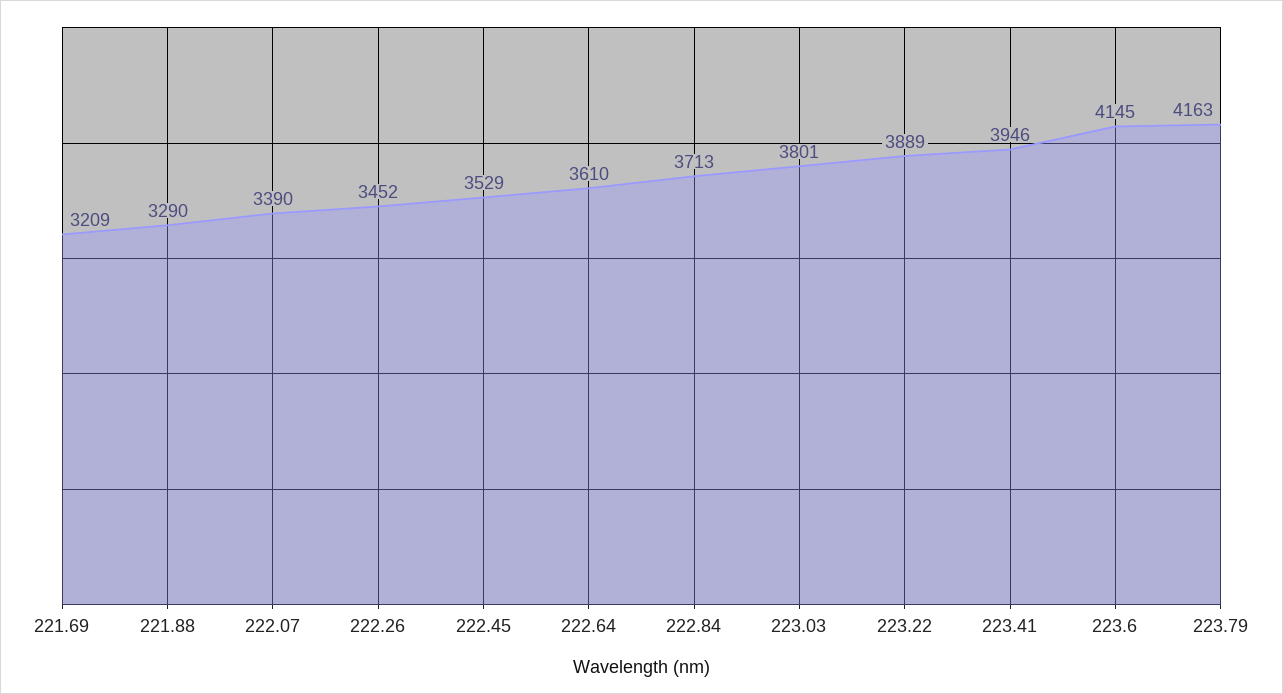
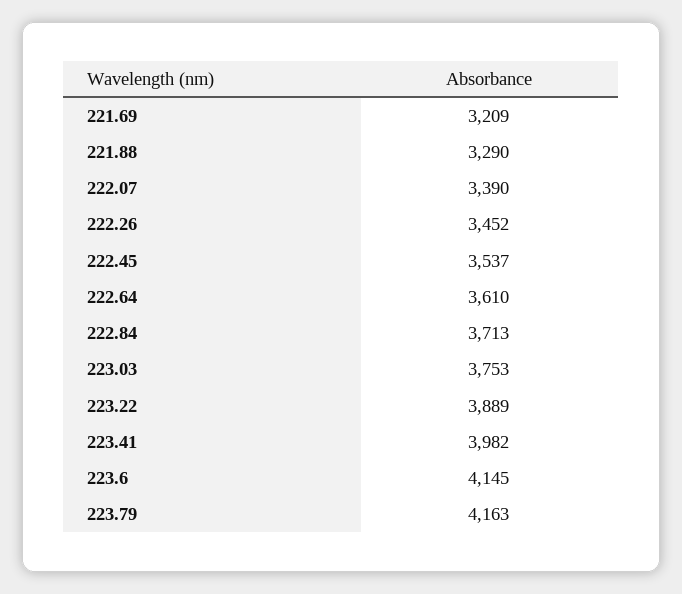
222.45: 3529 -> 3537
223.03: 3801 -> 3753
223.41: 3946 -> 3982

